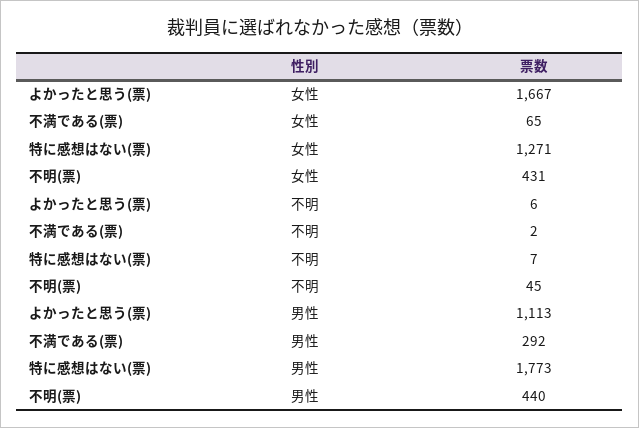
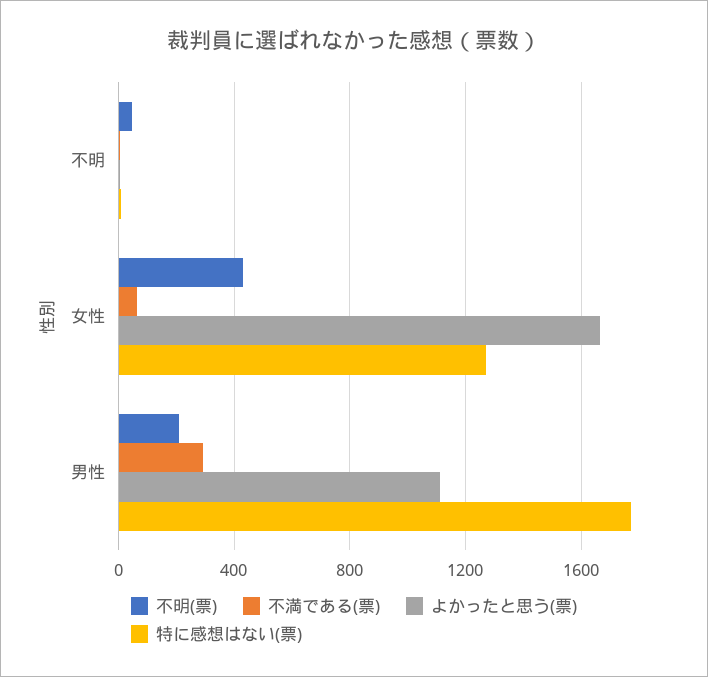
不明(票), 男性: 440 -> 200

